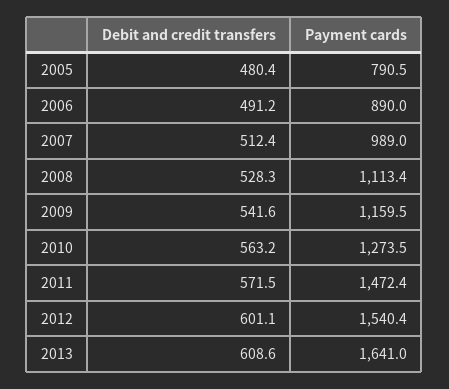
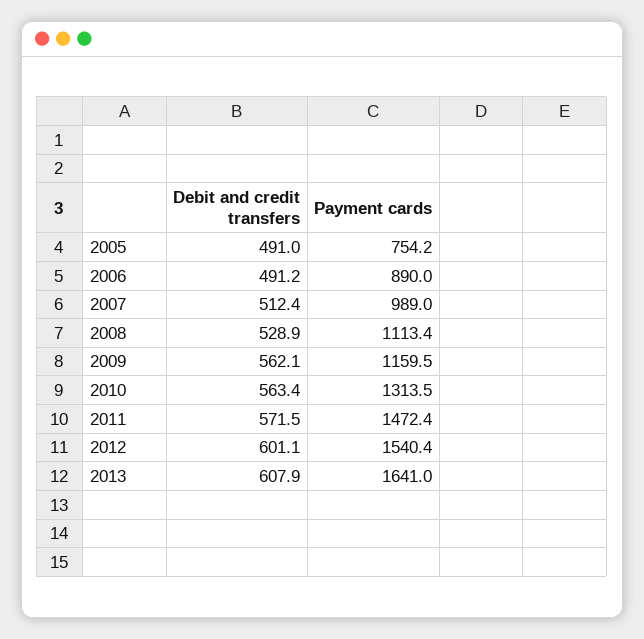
Debit and credit transfers, 2005: 480.4 -> 491
Payment cards, 2005: 790.5 -> 754.2
Debit and credit transfers, 2008: 528.3 -> 528.9
Debit and credit transfers, 2009: 541.6 -> 562.1
Debit and credit transfers, 2010: 563.2 -> 563.4
Payment cards, 2010: 1273.5 -> 1313.5
Debit and credit transfers, 2013: 608.6 -> 607.9

